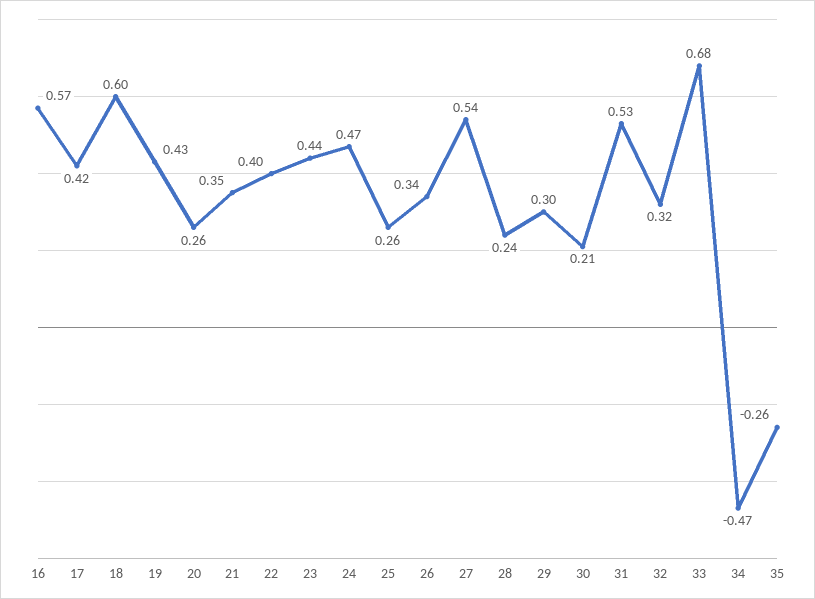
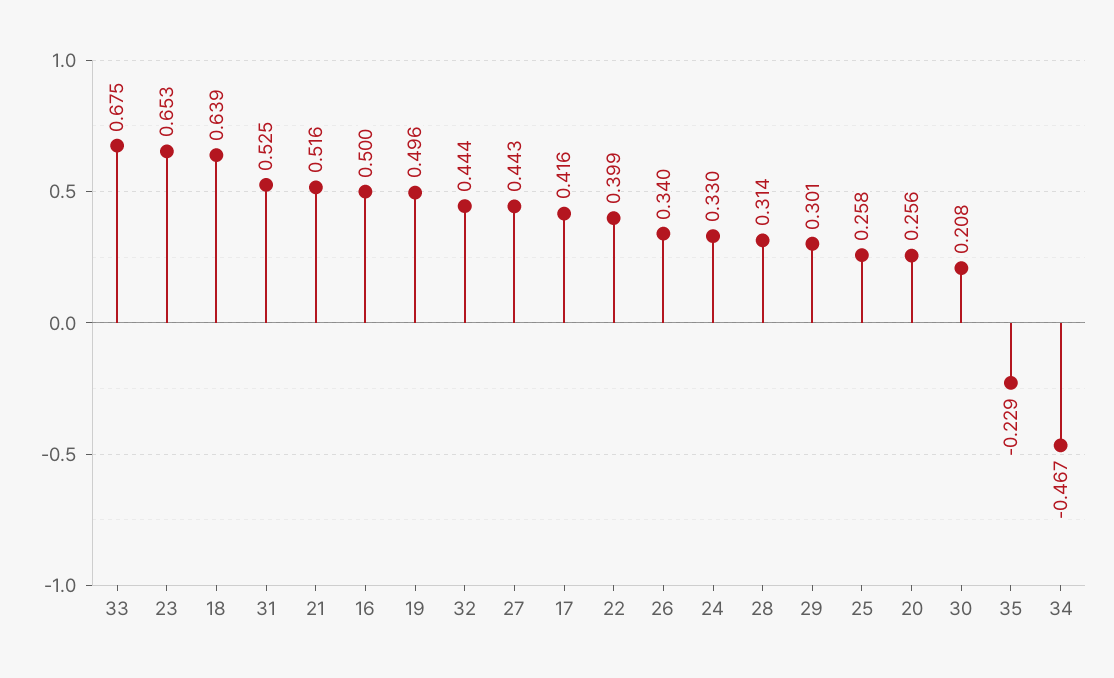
16: 0.57 -> 0.5
18: 0.6 -> 0.639
19: 0.43 -> 0.496
21: 0.35 -> 0.516
23: 0.44 -> 0.653
24: 0.47 -> 0.33
27: 0.54 -> 0.443
28: 0.24 -> 0.314
32: 0.32 -> 0.444
35: -0.26 -> -0.229

